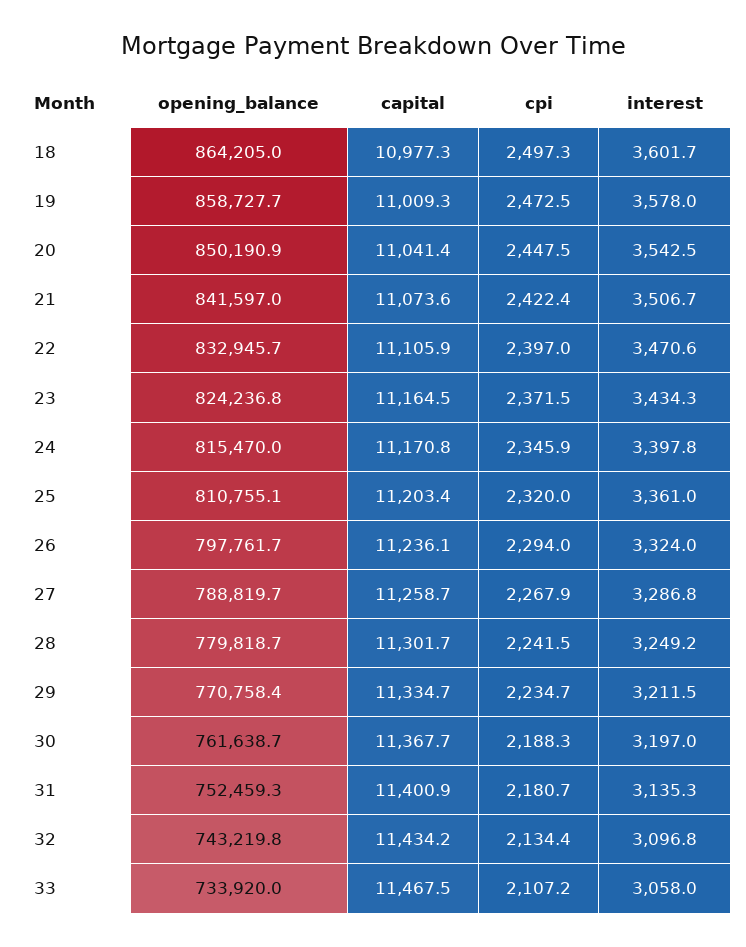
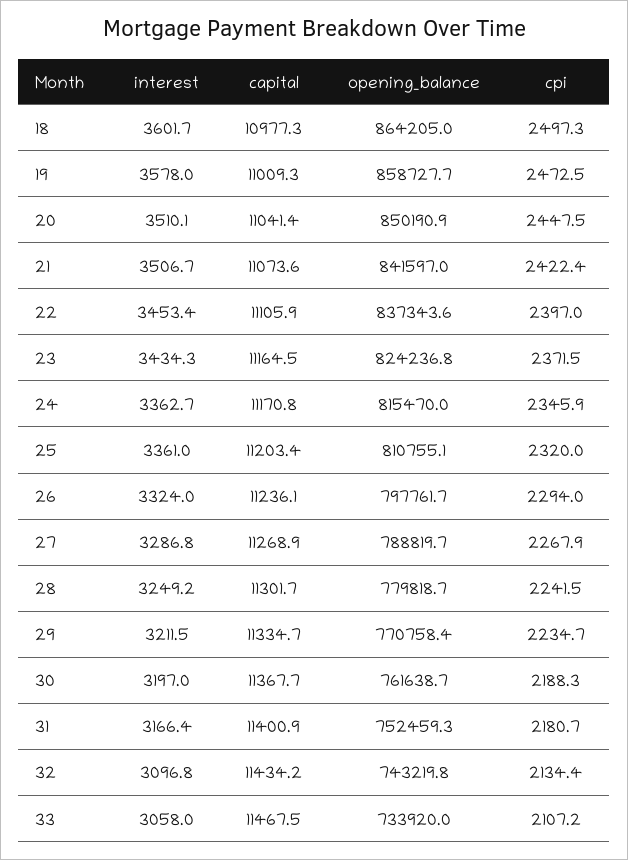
interest, 20: 3542.5 -> 3510.1
opening_balance, 22: 832945.7 -> 837343.6
interest, 22: 3470.6 -> 3453.4
interest, 24: 3397.8 -> 3362.7
capital, 27: 11258.7 -> 11268.9
interest, 31: 3135.3 -> 3166.4

